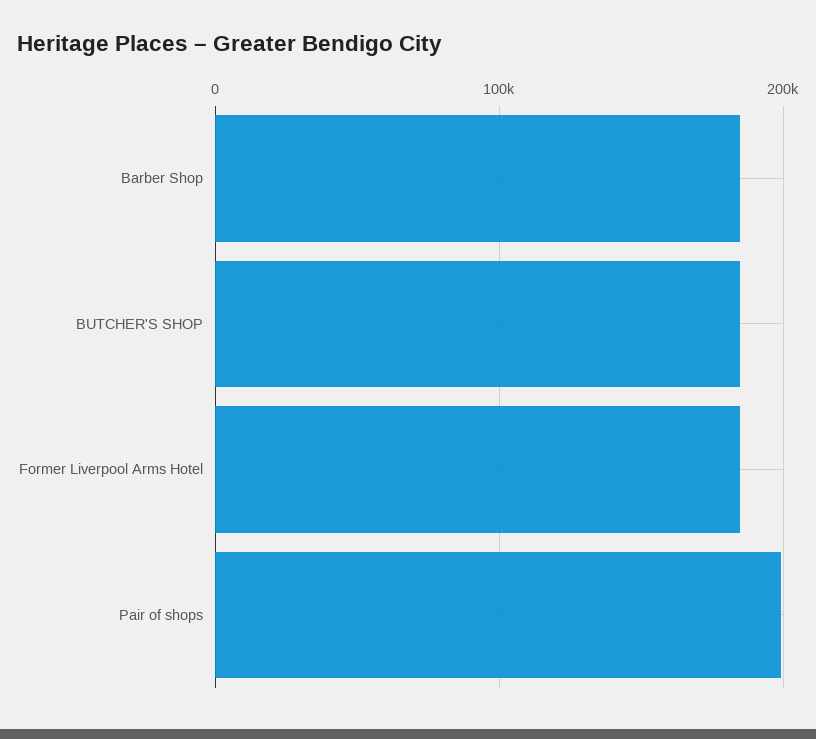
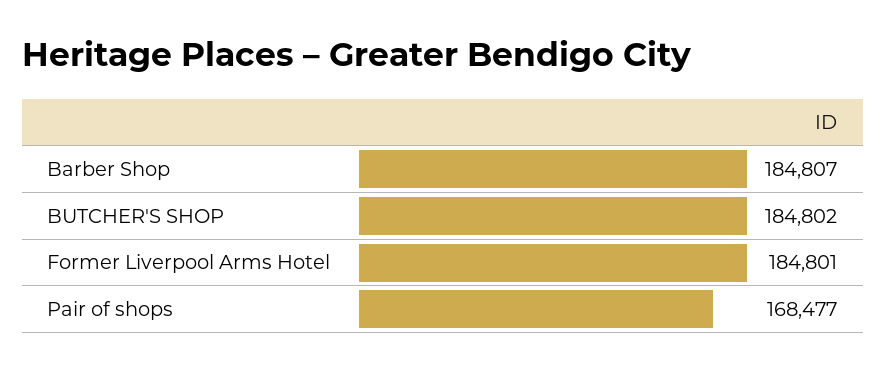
Pair of shops: 200000 -> 168477

